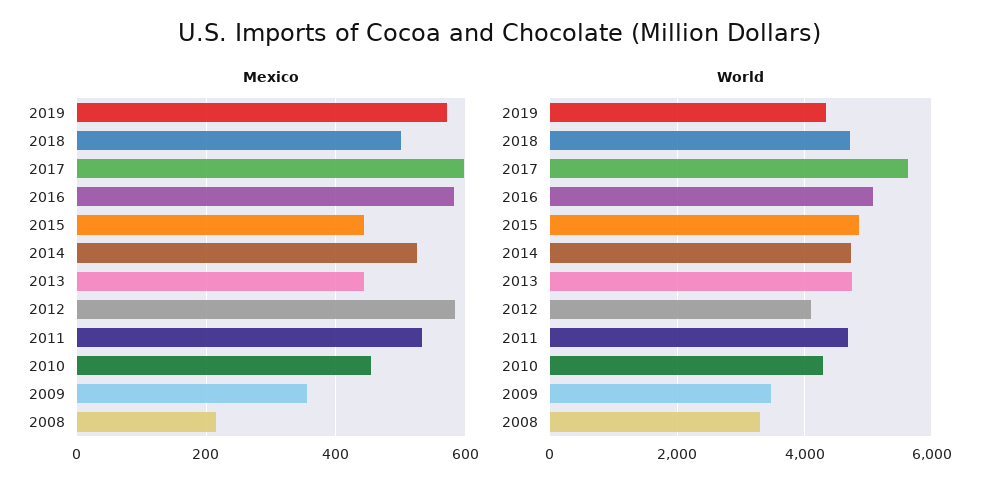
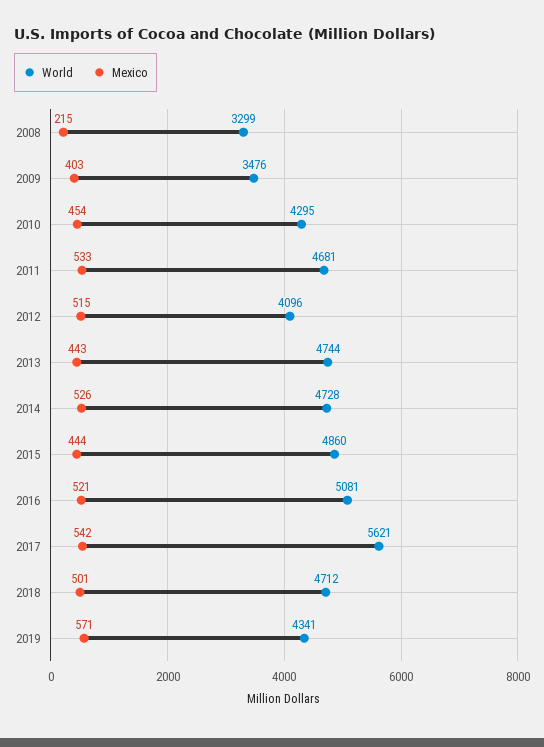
Mexico, 2017: 600 -> 542
Mexico, 2016: 580 -> 521
Mexico, 2012: 580 -> 515
Mexico, 2009: 360 -> 403

